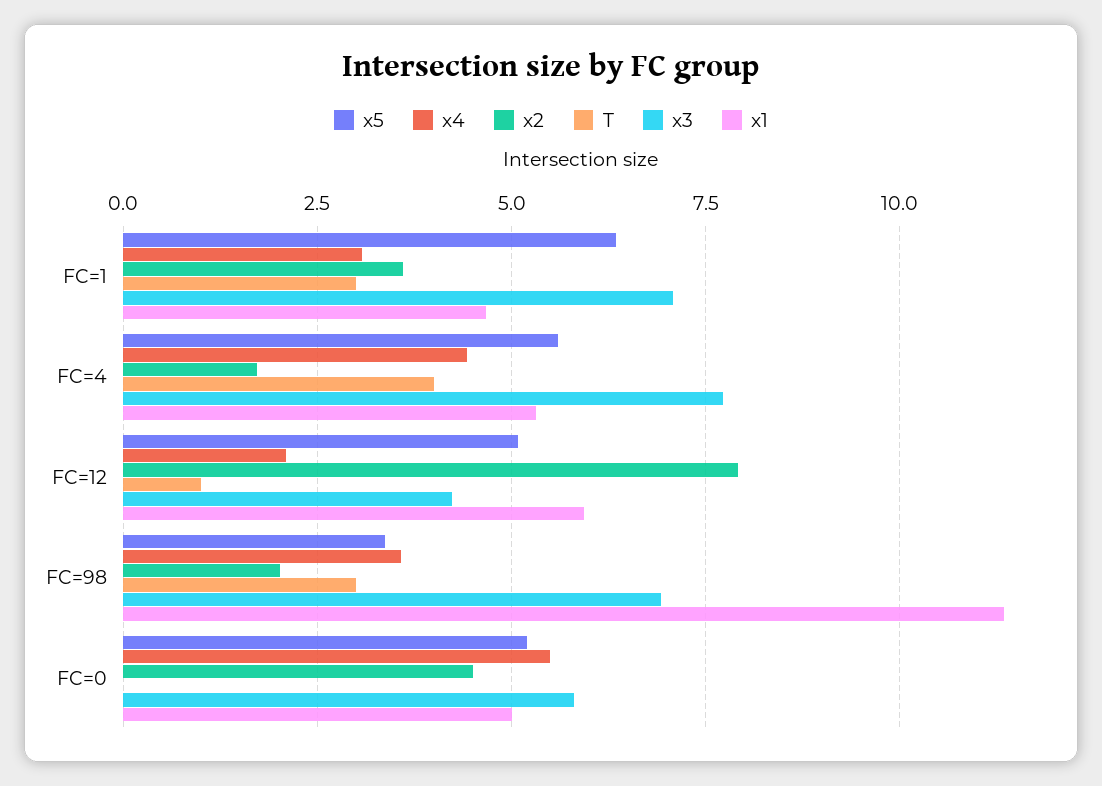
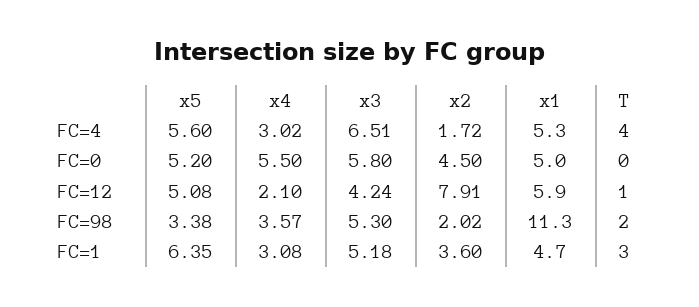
x3, FC=1: 7 -> 5.18
x4, FC=4: 4.5 -> 3.02
x3, FC=4: 7.75 -> 6.51
T, FC=98: 3 -> 2
x3, FC=98: 7 -> 5.3

